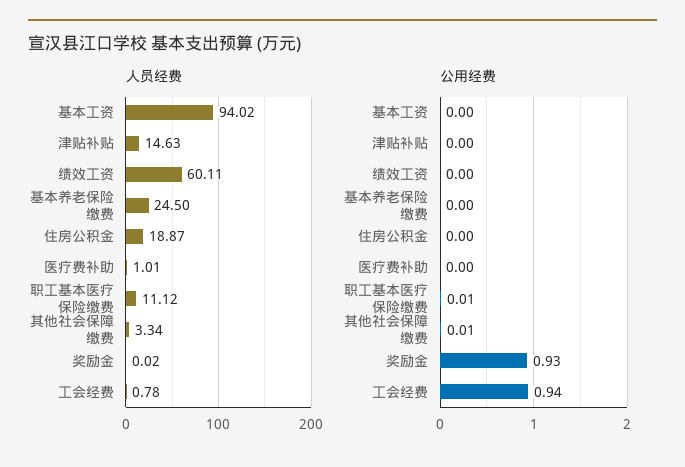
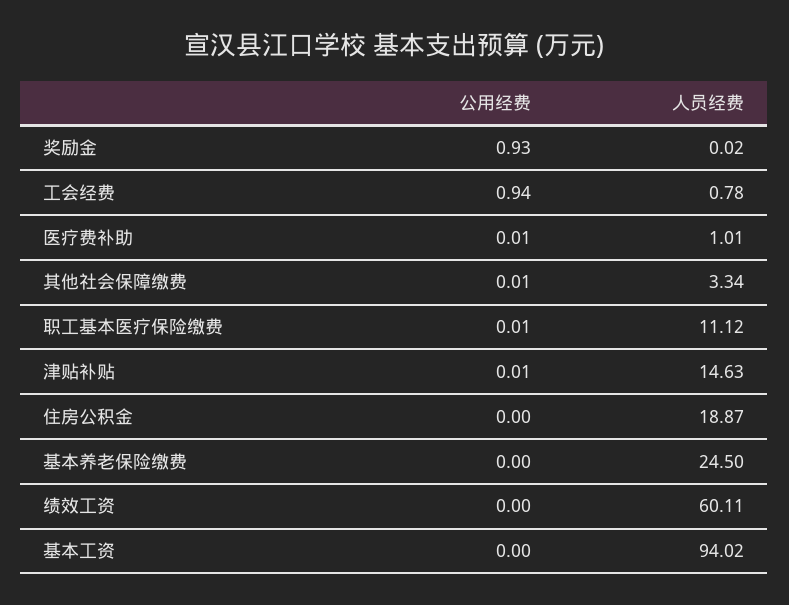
公用经费, 津贴补贴: 0 -> 0.01
公用经费, 医疗费补助: 0 -> 0.01

